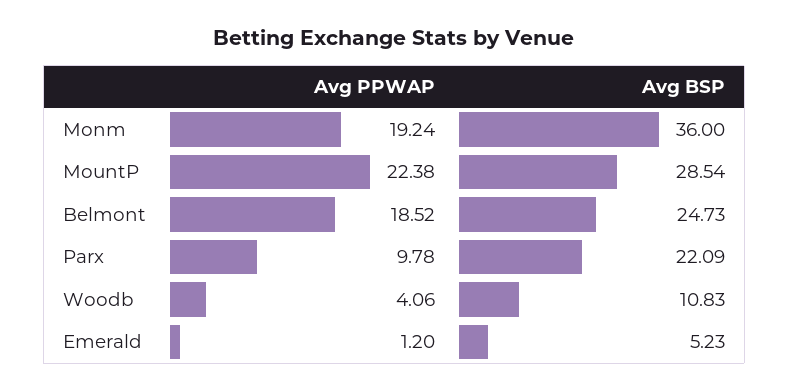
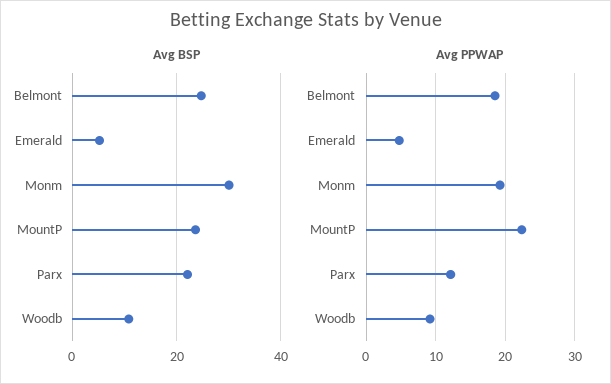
Avg BSP, Monm: 36 -> 30
Avg BSP, MountP: 28.54 -> 24
Avg PPWAP, Parx: 9.78 -> 12
Avg PPWAP, Woodb: 4.06 -> 9
Avg PPWAP, Emerald: 1.2 -> 5

